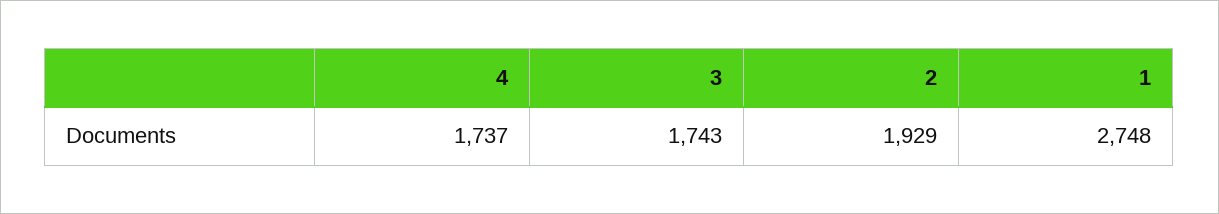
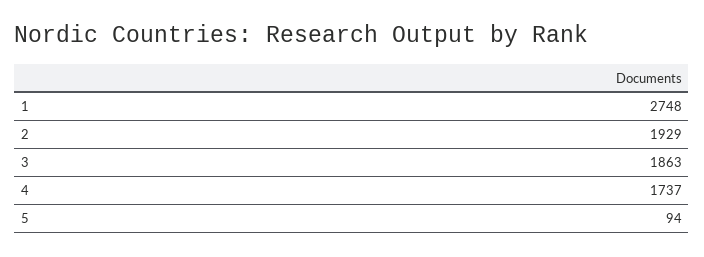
3: 1743 -> 1863
5: none -> 94

